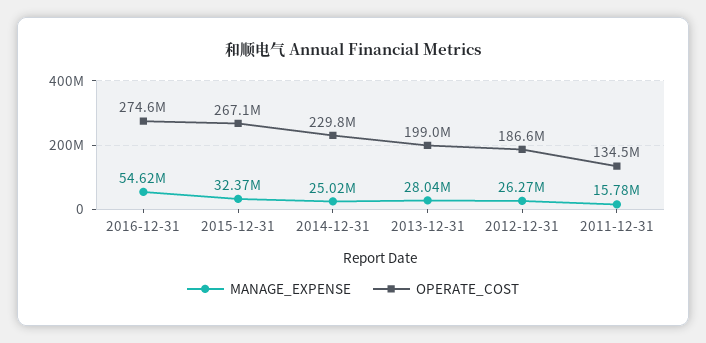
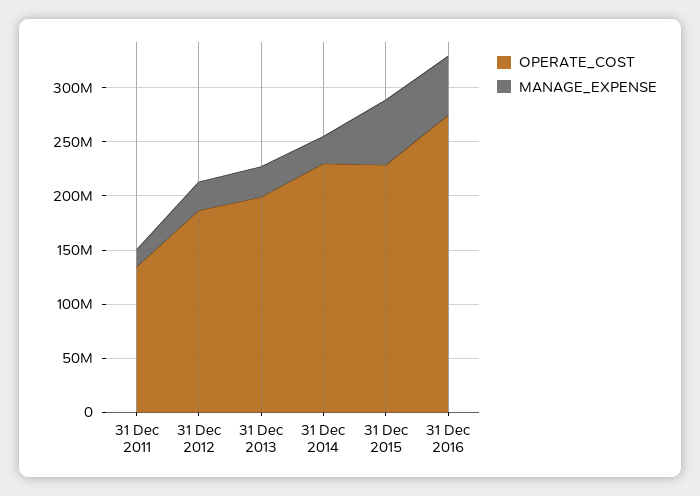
MANAGE_EXPENSE, 2015-12-31: 32370000 -> 60000000
OPERATE_COST, 2015-12-31: 267100000 -> 230000000

